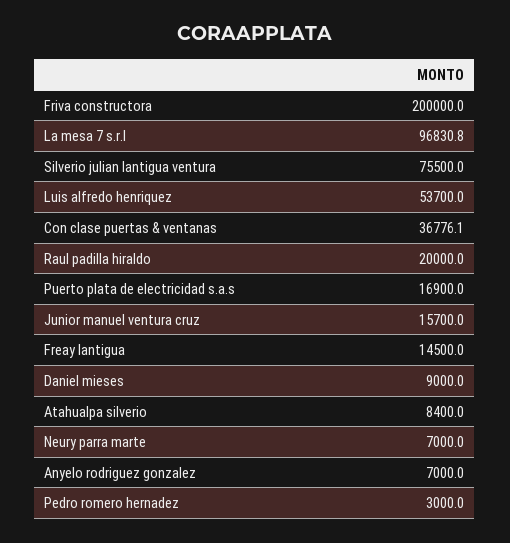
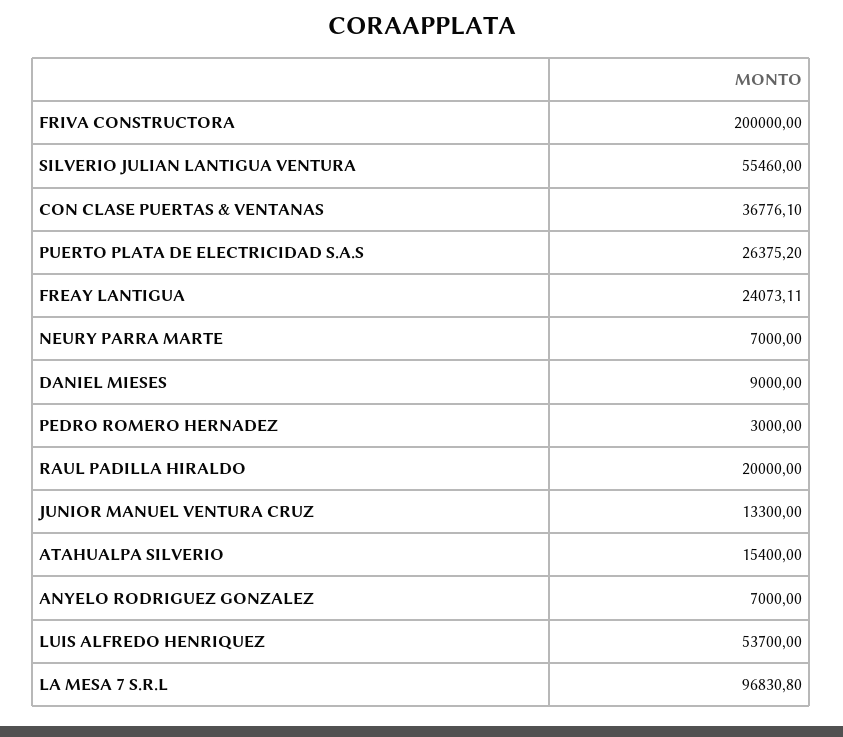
Silverio julian lantigua ventura: 75500 -> 55460
Puerto plata de electricidad s.a.s: 16900 -> 26375.2
Junior manuel ventura cruz: 15700 -> 13300
Freay lantigua: 14500 -> 24073.11
Atahualpa silverio: 8400 -> 15400

